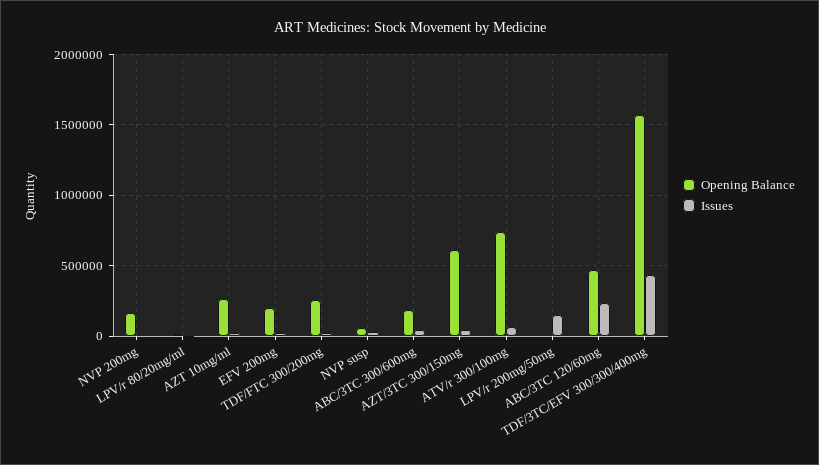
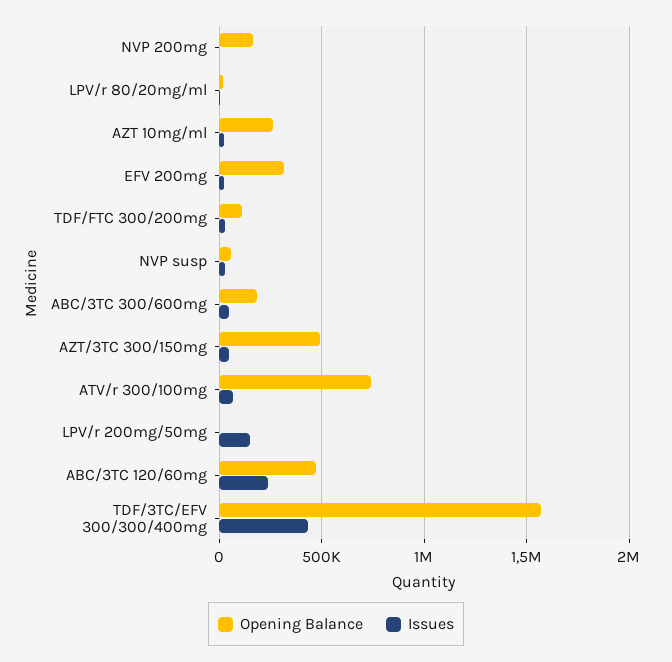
Opening Balance, EFV 200mg: 200000 -> 300000
Opening Balance, TDF/FTC 300/200mg: 250000 -> 100000
Opening Balance, AZT/3TC 300/150mg: 600000 -> 500000

